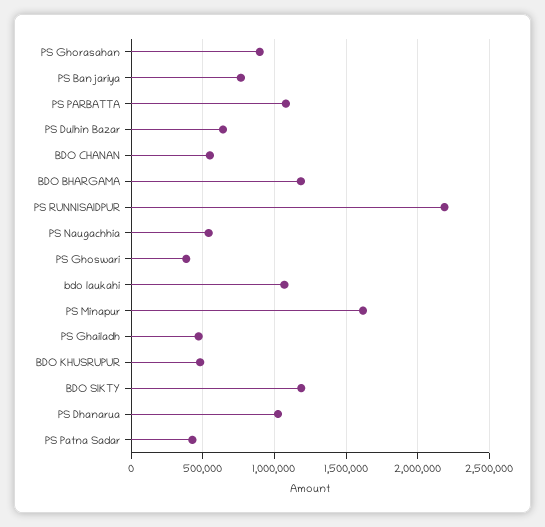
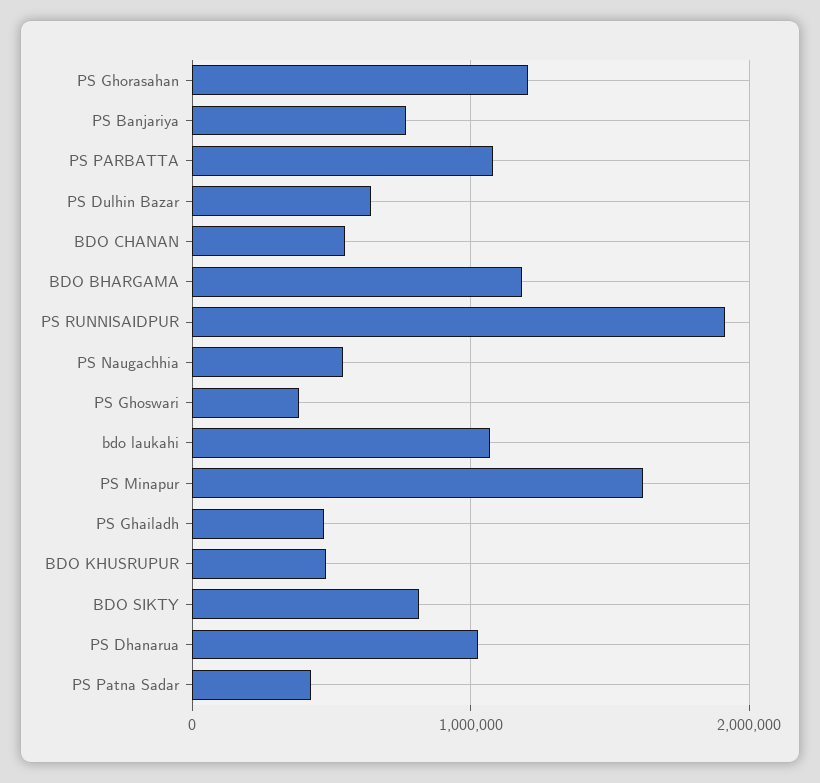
PS Ghorasahan: 900000 -> 1200000
PS RUNNISAIDPUR: 2200000 -> 1900000
BDO SIKTY: 1200000 -> 800000

